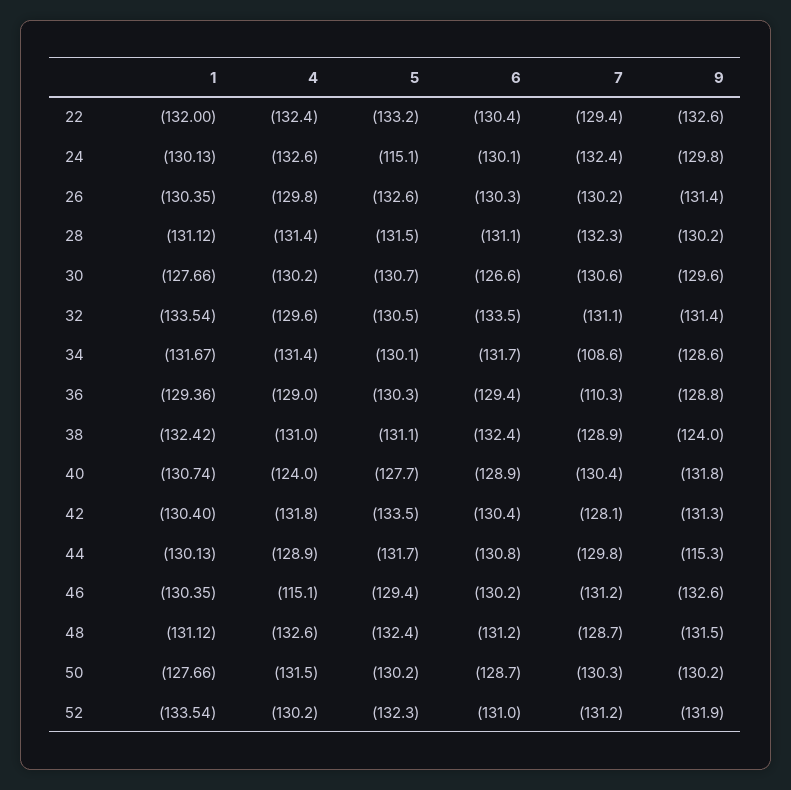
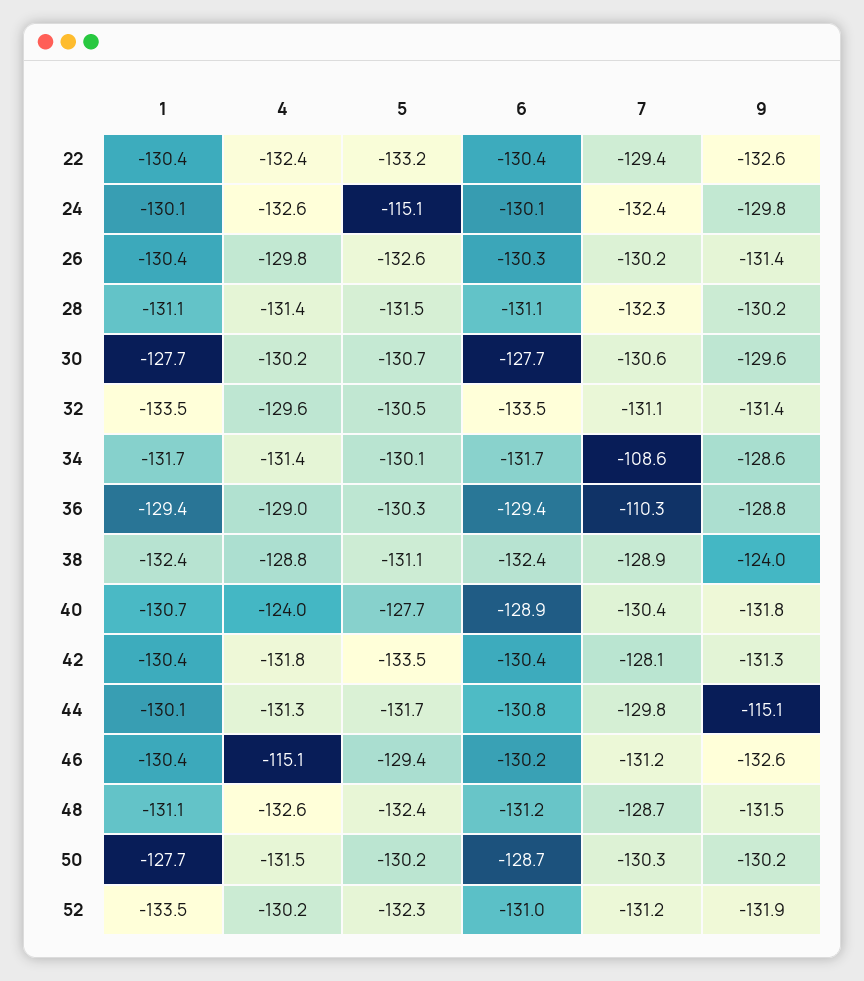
1, 22: -132 -> -130.4
6, 30: -126.6 -> -127.7
4, 38: -131 -> -128.8
4, 44: -128.9 -> -131.3
9, 44: -115.3 -> -115.1

